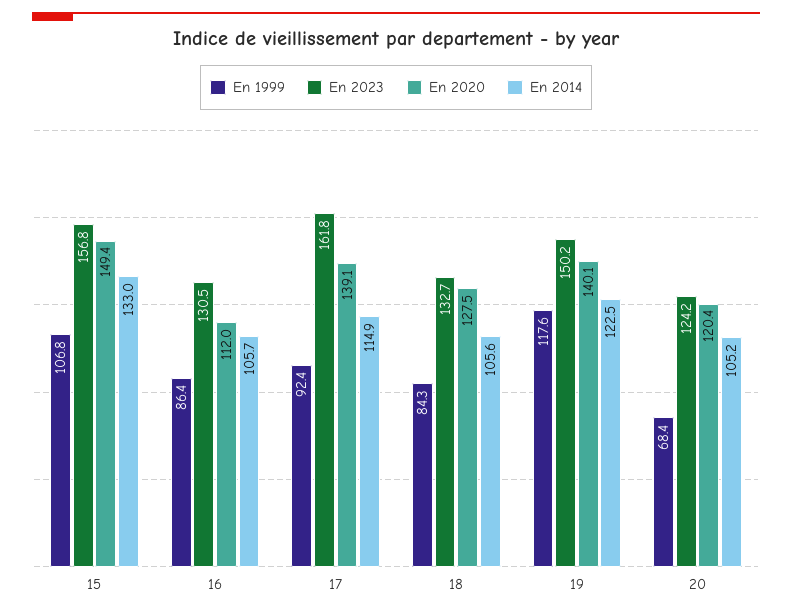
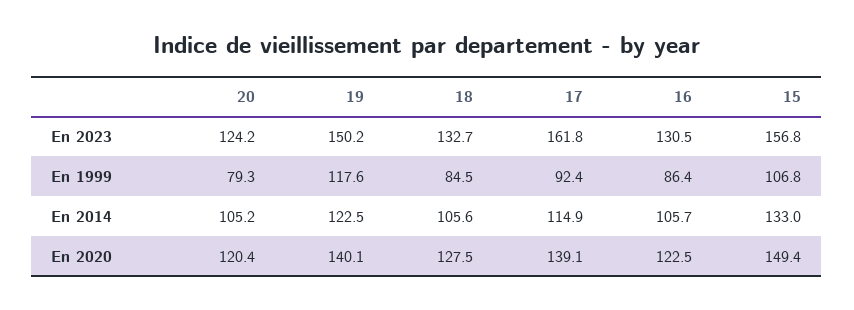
En 2020, 16: 112 -> 122.5
En 1999, 18: 84.3 -> 84.5
En 1999, 20: 68.4 -> 79.3

